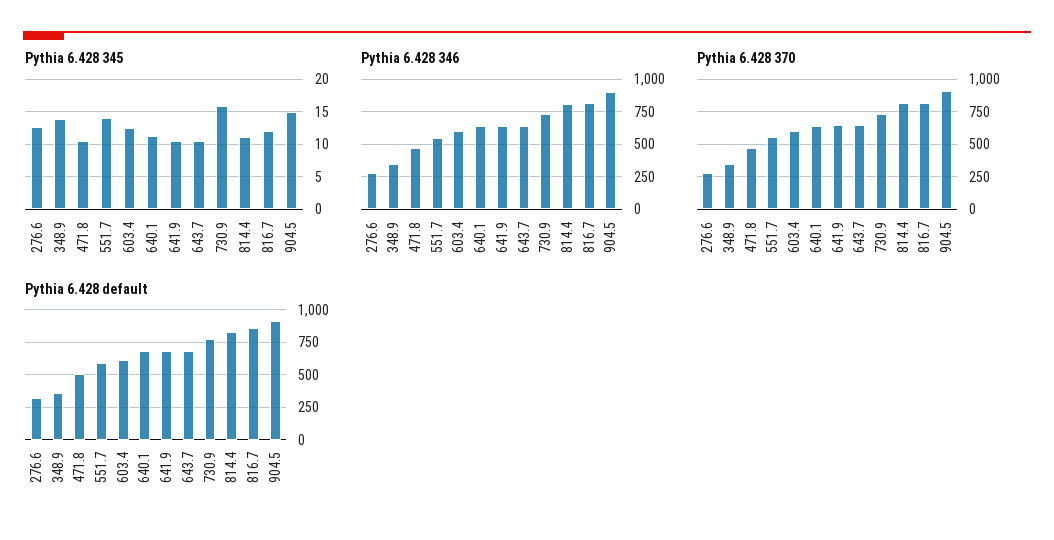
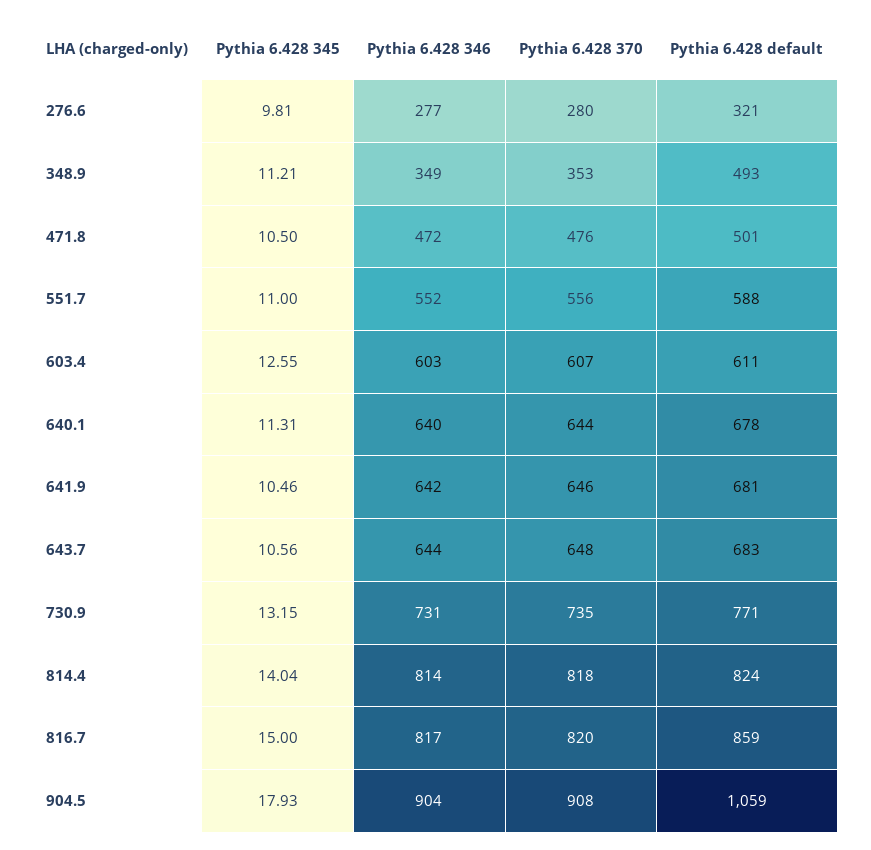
Pythia 6.428 345, 276.6: 13 -> 9.81
Pythia 6.428 345, 348.9: 14 -> 11.21
Pythia 6.428 345, 551.7: 14 -> 11
Pythia 6.428 345, 730.9: 16 -> 13.15
Pythia 6.428 345, 814.4: 11 -> 14.04
Pythia 6.428 345, 816.7: 12 -> 15
Pythia 6.428 345, 904.5: 15 -> 17.93
Pythia 6.428 default, 348.9: 350 -> 493
Pythia 6.428 default, 904.5: 900 -> 1059

